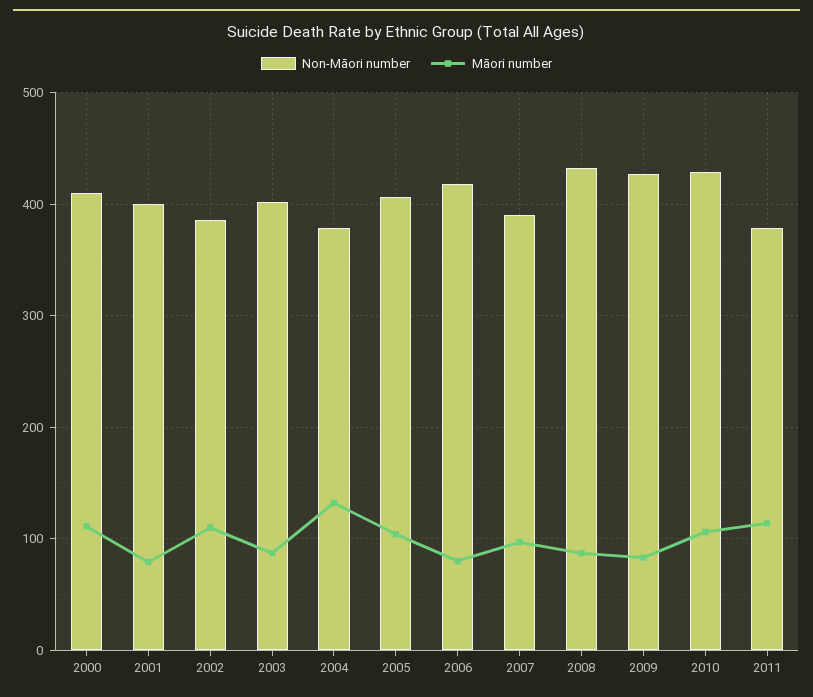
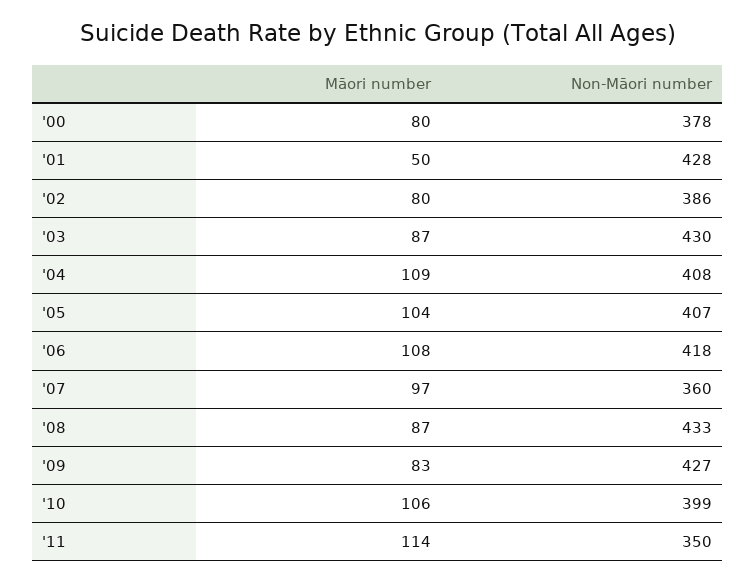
Non-Māori number, 2000: 410 -> 378
Māori number, 2000: 110 -> 80
Non-Māori number, 2001: 400 -> 428
Māori number, 2001: 80 -> 50
Māori number, 2002: 110 -> 80
Non-Māori number, 2003: 400 -> 430
Non-Māori number, 2004: 380 -> 408
Māori number, 2004: 130 -> 109
Māori number, 2006: 80 -> 108
Non-Māori number, 2007: 390 -> 360
Non-Māori number, 2010: 430 -> 399
Non-Māori number, 2011: 380 -> 350

